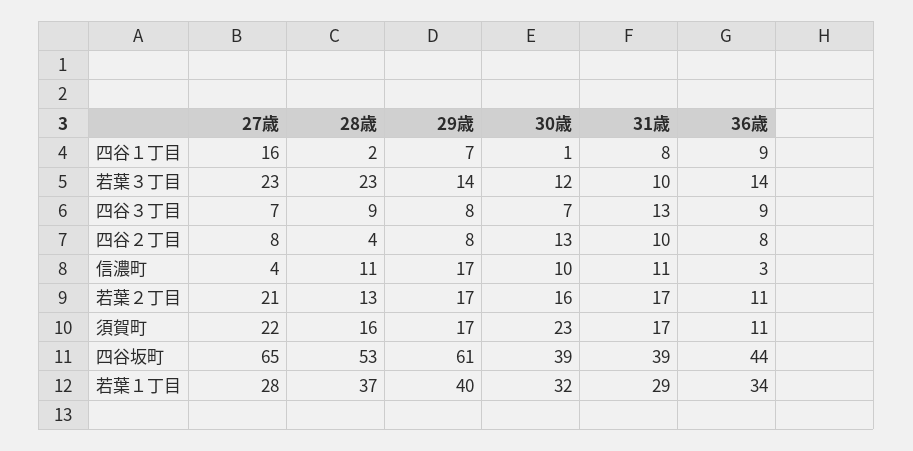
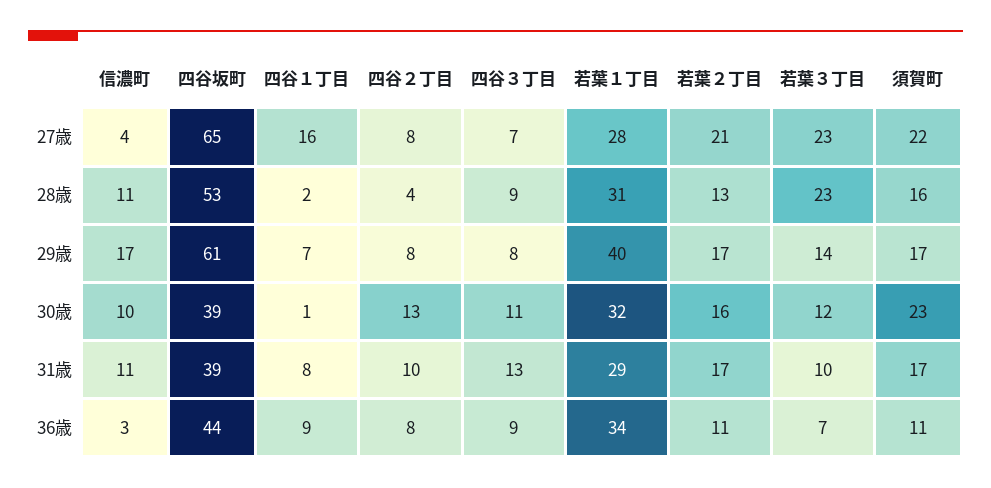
36歳, 若葉３丁目: 14 -> 7
30歳, 四谷３丁目: 7 -> 11
28歳, 若葉１丁目: 37 -> 31

